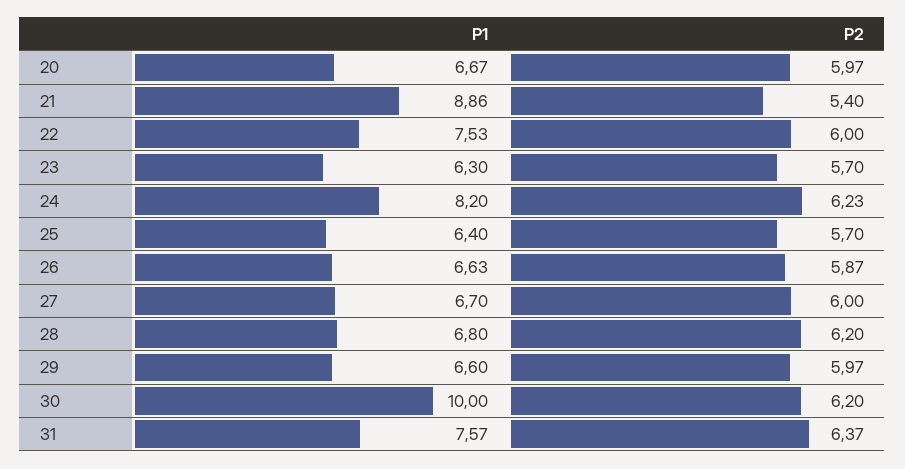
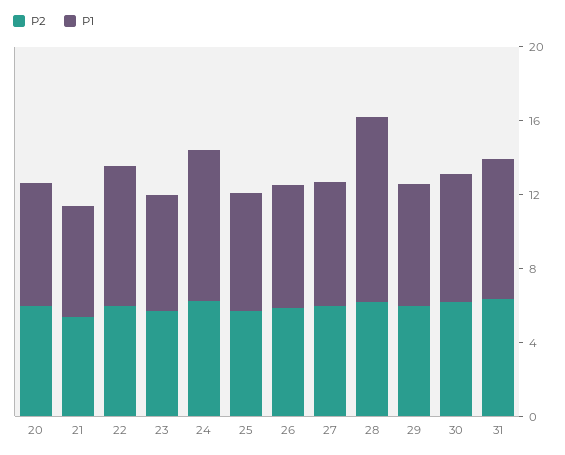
P1, 21: 8.86 -> 6
P1, 28: 6.8 -> 10
P1, 30: 10 -> 7

